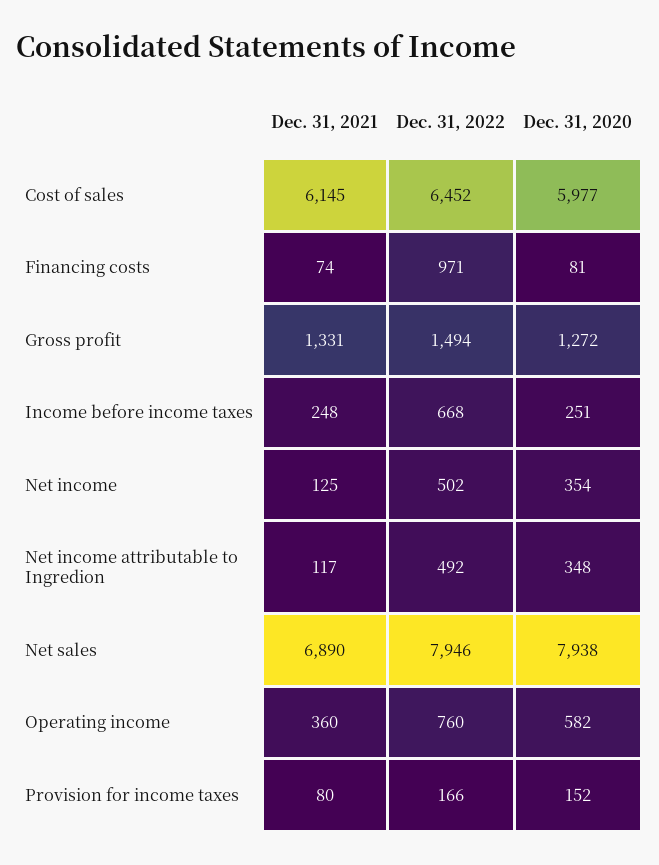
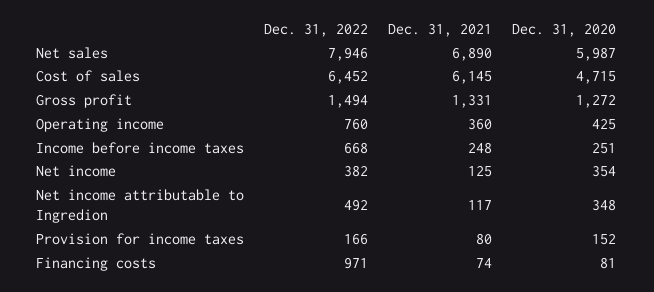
Dec. 31, 2020, Cost of sales: 5977 -> 4715
Dec. 31, 2022, Net income: 502 -> 382
Dec. 31, 2020, Net sales: 7938 -> 5987
Dec. 31, 2020, Operating income: 582 -> 425

